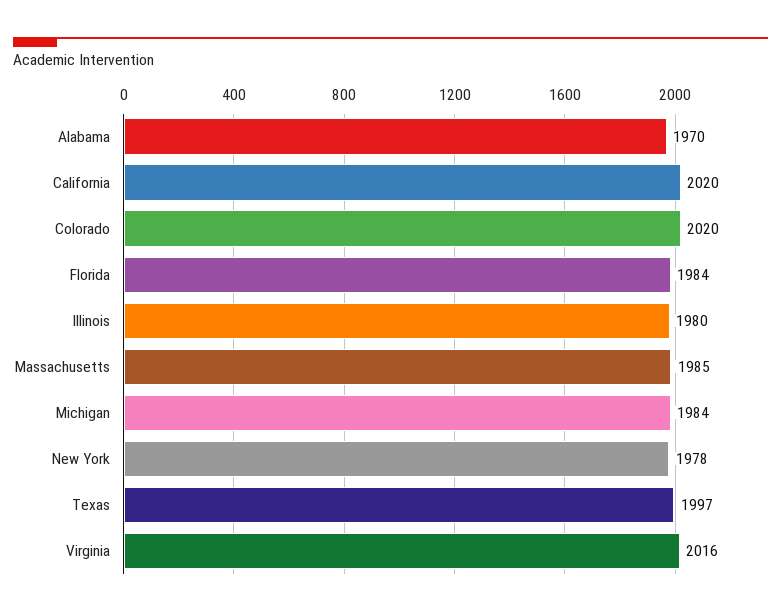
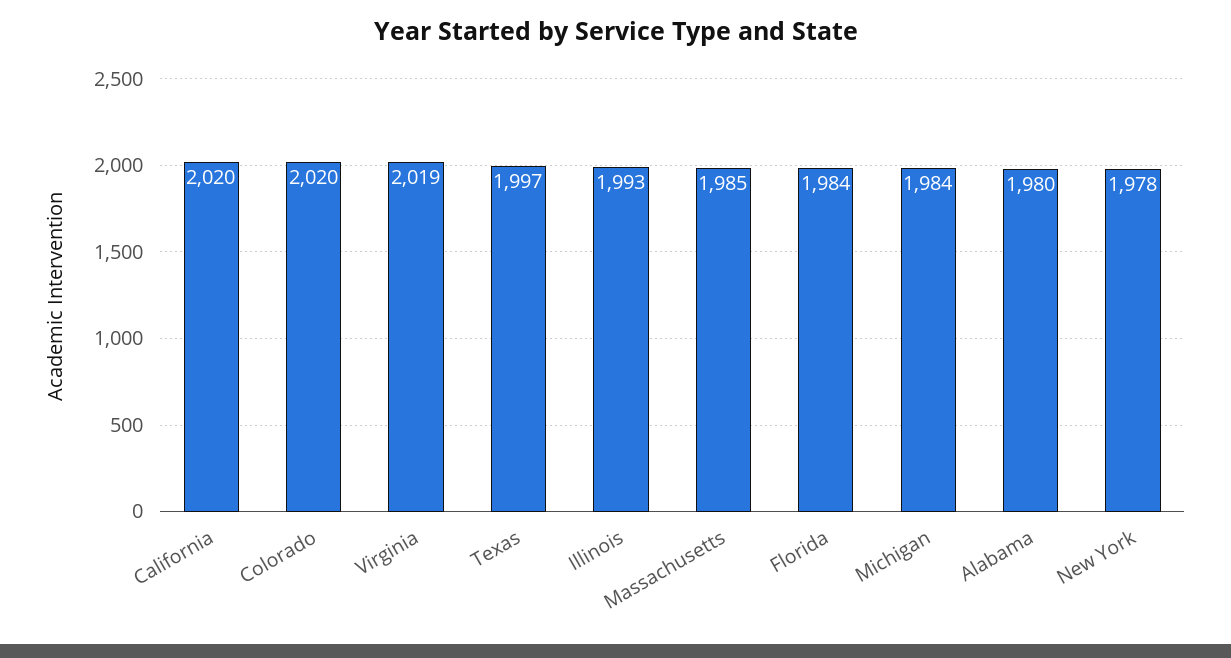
Alabama: 1970 -> 1980
Illinois: 1980 -> 1993
Virginia: 2016 -> 2019

